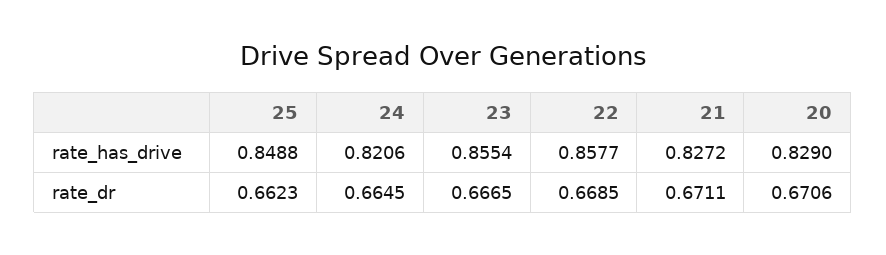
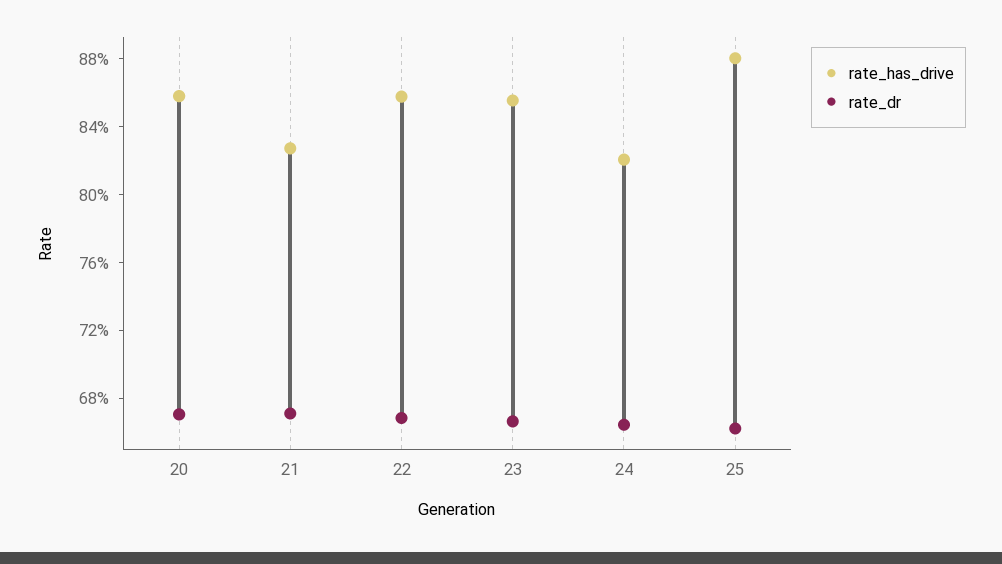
rate_has_drive, 25: 0.8488 -> 0.88
rate_has_drive, 20: 0.829 -> 0.86

